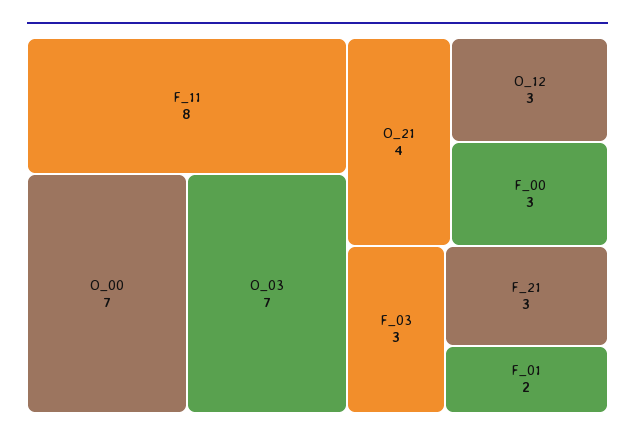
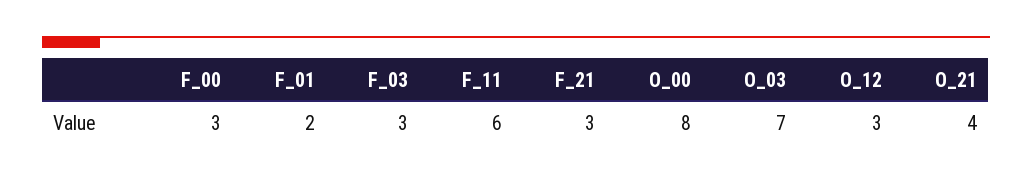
F_11: 8 -> 6
O_00: 7 -> 8

